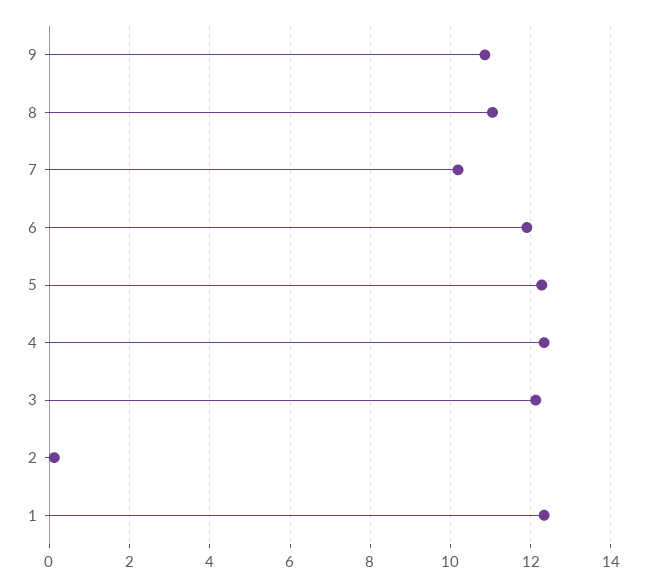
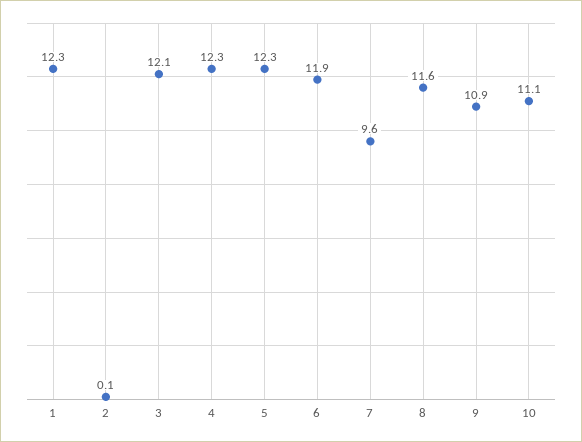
8: 11 -> 11.6
7: 10.2 -> 9.6
10: none -> 11.1

